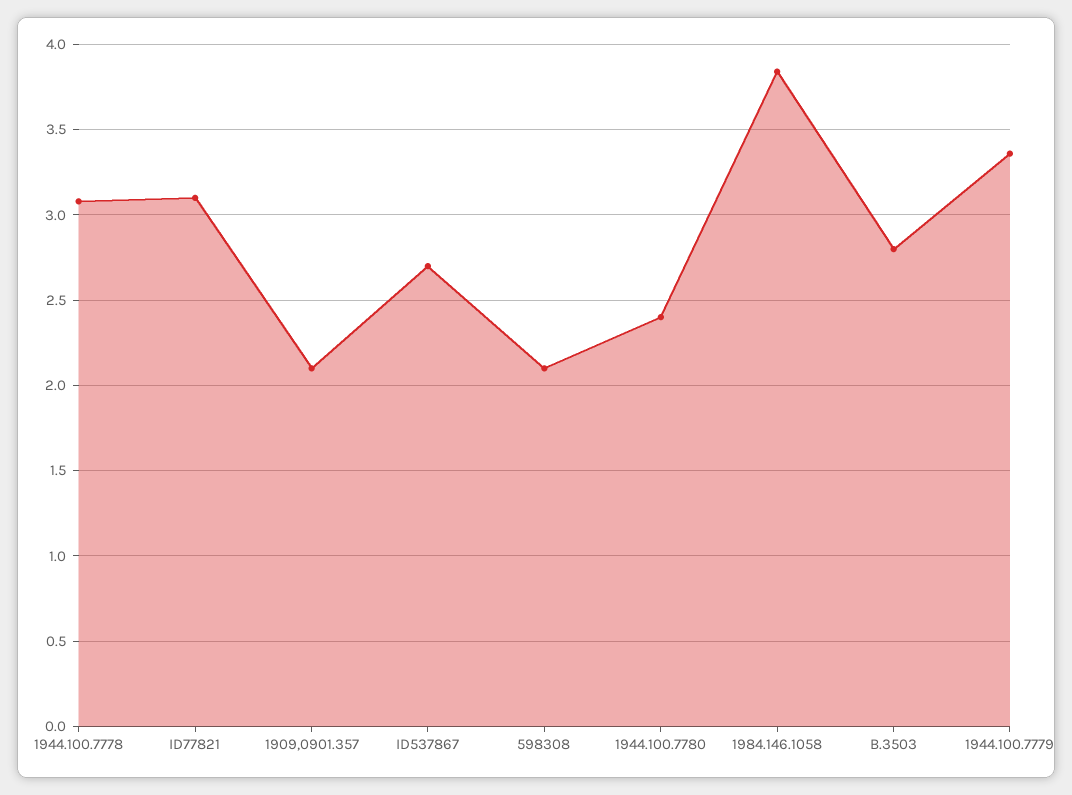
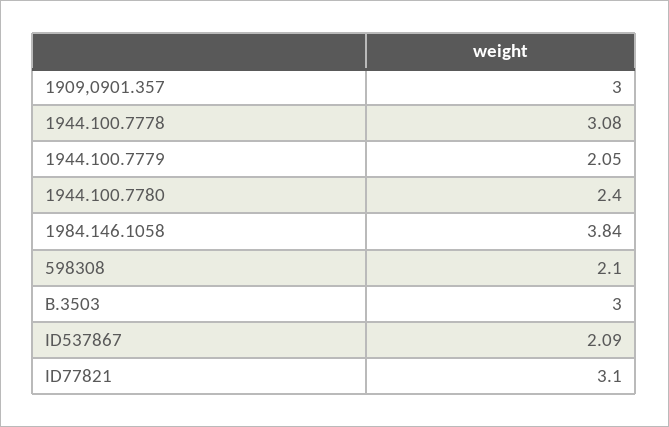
1909,0901.357: 2.1 -> 3
ID537867: 2.7 -> 2.09
B.3503: 2.8 -> 3
1944.100.7779: 3.35 -> 2.05

